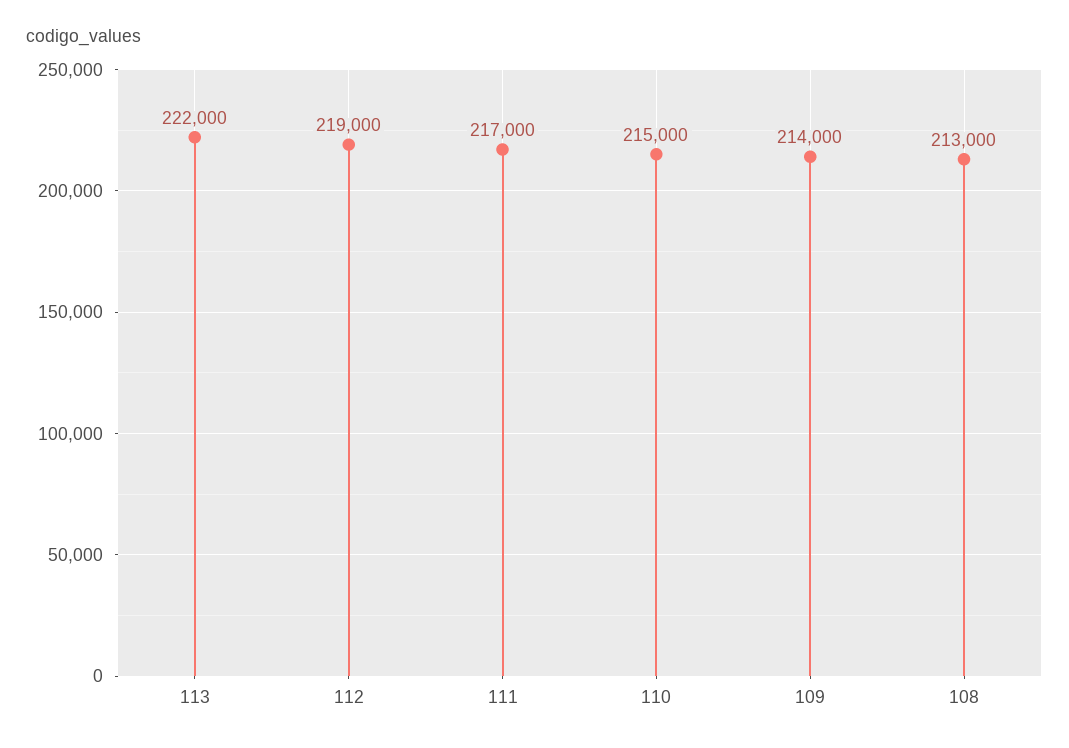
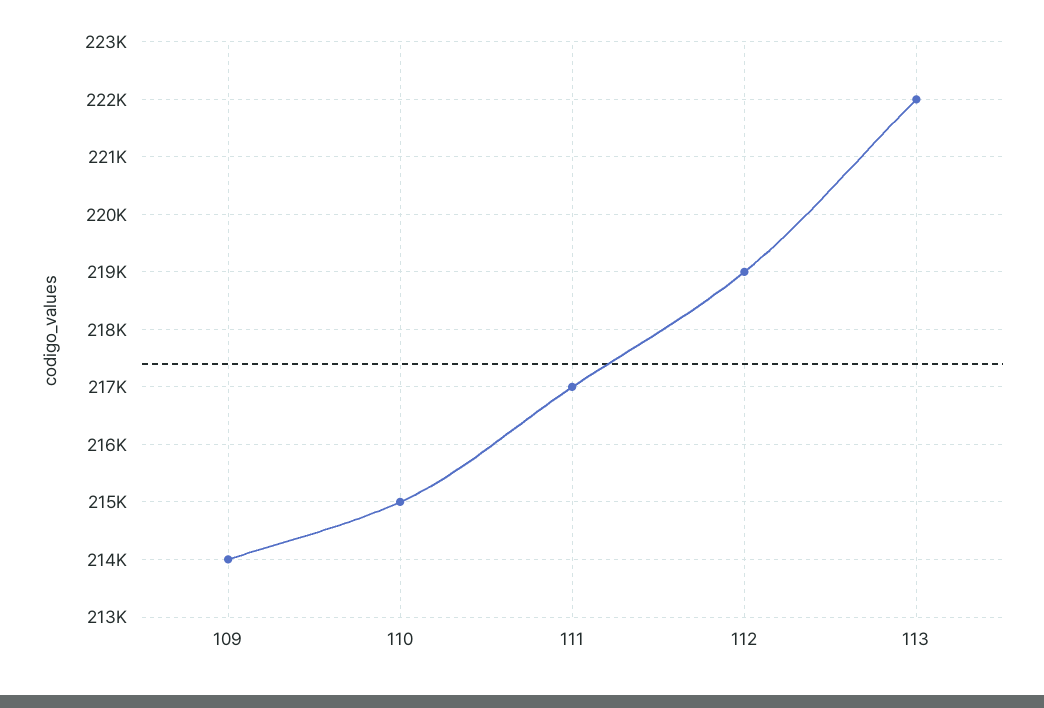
108: 213000 -> none

